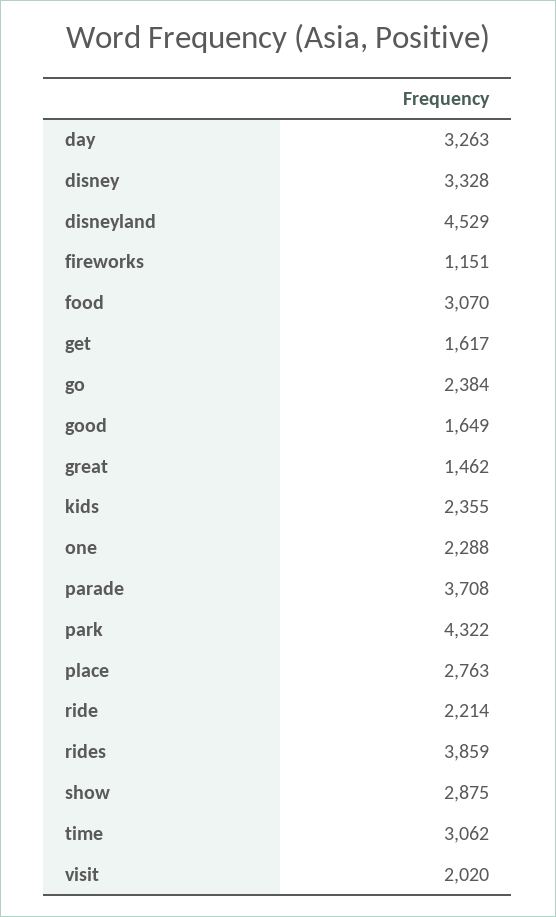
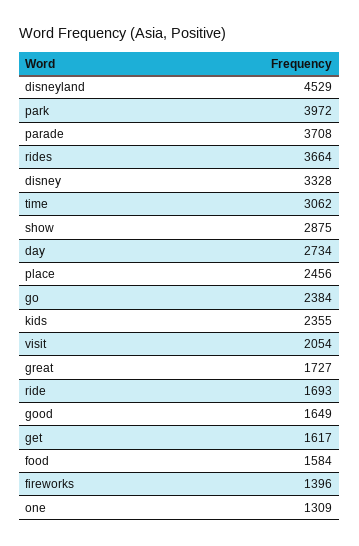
day: 3263 -> 2734
fireworks: 1151 -> 1396
food: 3070 -> 1584
great: 1462 -> 1727
one: 2288 -> 1309
park: 4322 -> 3972
place: 2763 -> 2456
ride: 2214 -> 1693
rides: 3859 -> 3664
visit: 2020 -> 2054

